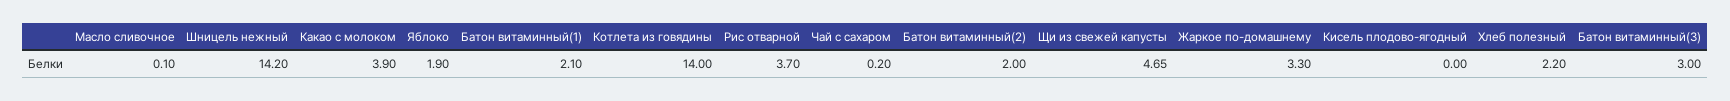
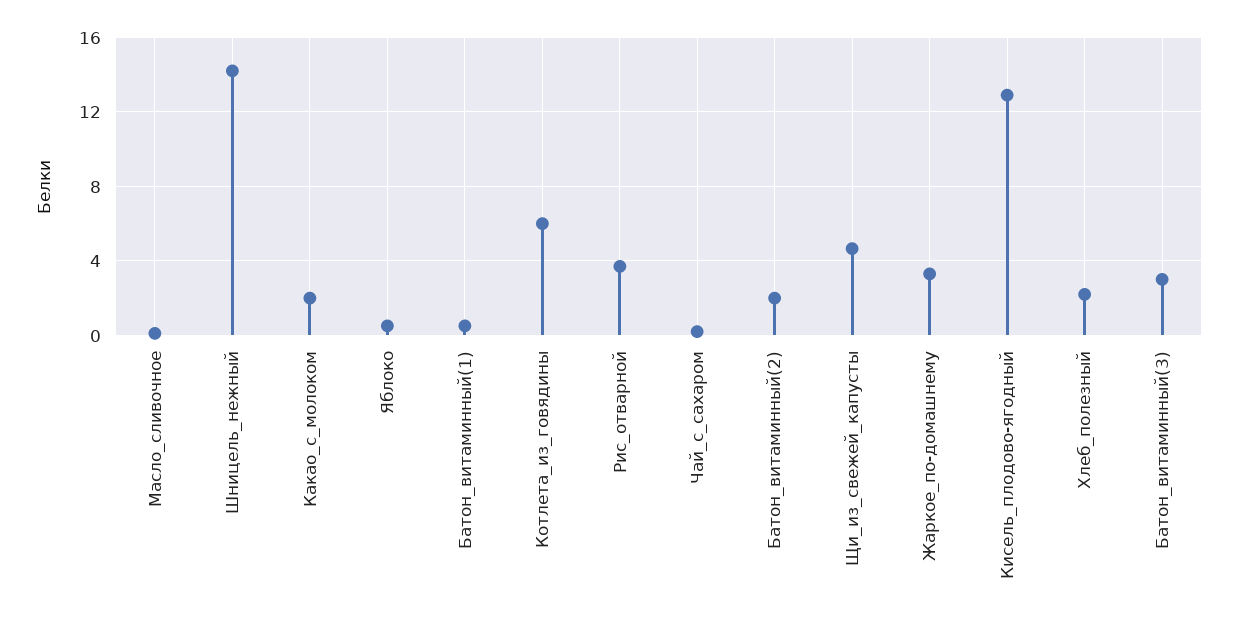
Какао с молоком: 3.9 -> 2
Яблоко: 1.9 -> 0.5
Батон витаминный(1): 2.1 -> 0.5
Котлета из говядины: 14 -> 6
Кисель плодово-ягодный: 0 -> 13

